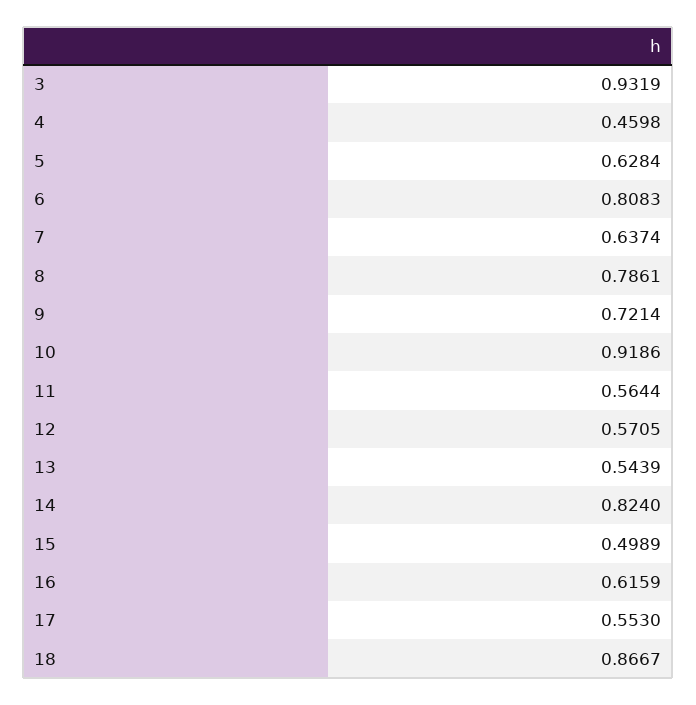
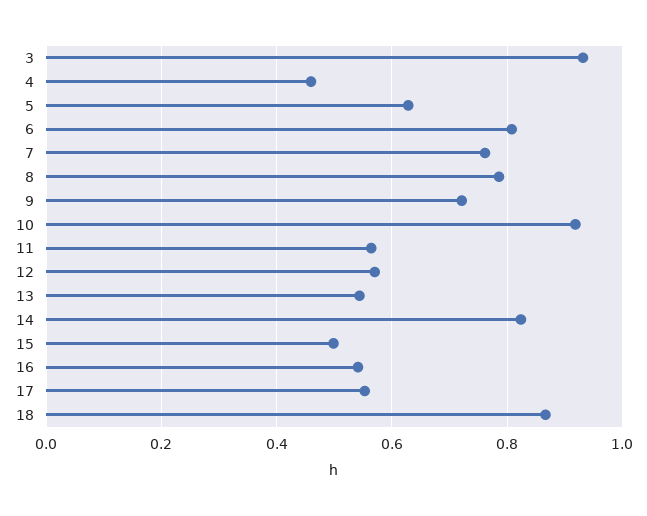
7: 0.6374 -> 0.76
16: 0.6159 -> 0.54

